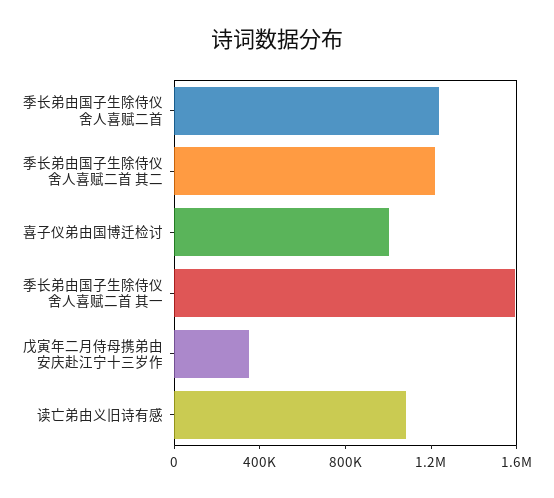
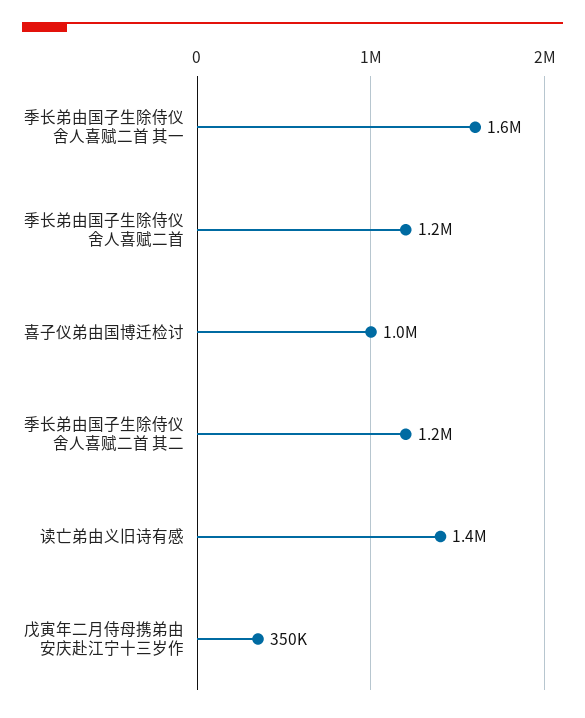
读亡弟由义旧诗有感: 1100000 -> 1400000

